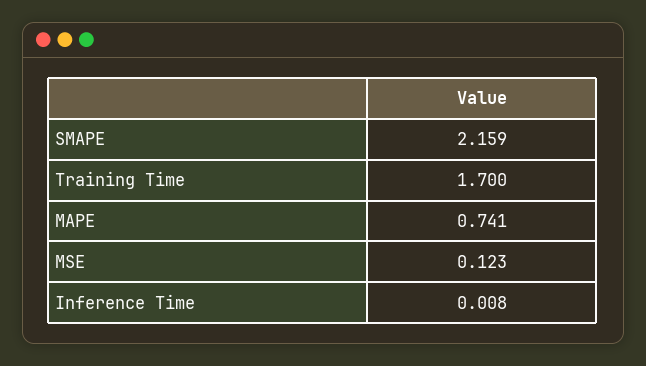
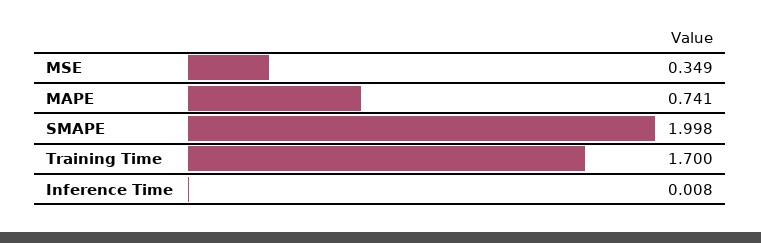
SMAPE: 2.159 -> 1.998
MSE: 0.123 -> 0.349

